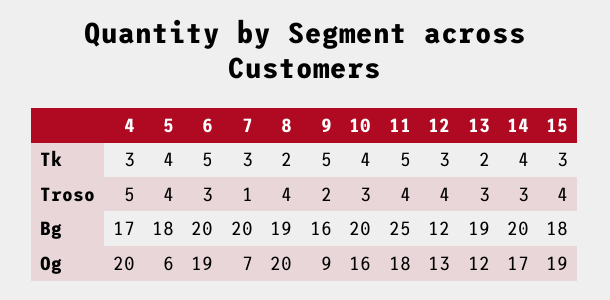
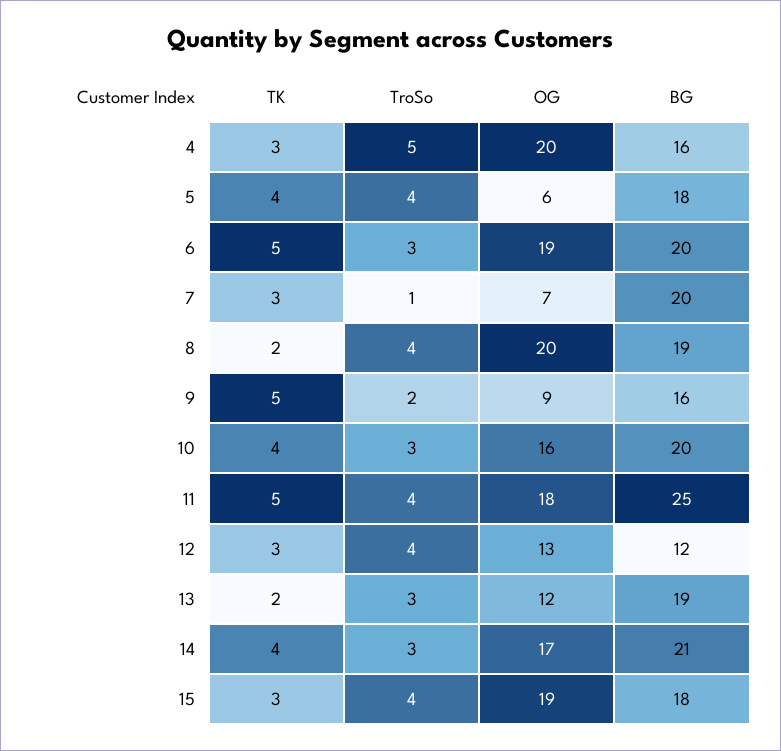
4, Bg: 17 -> 16
14, Bg: 20 -> 21

